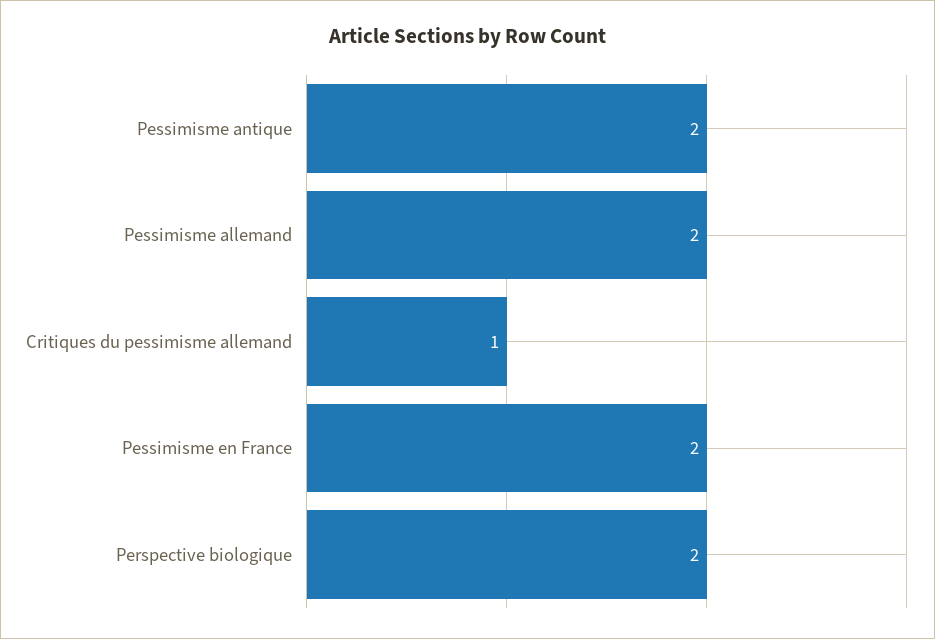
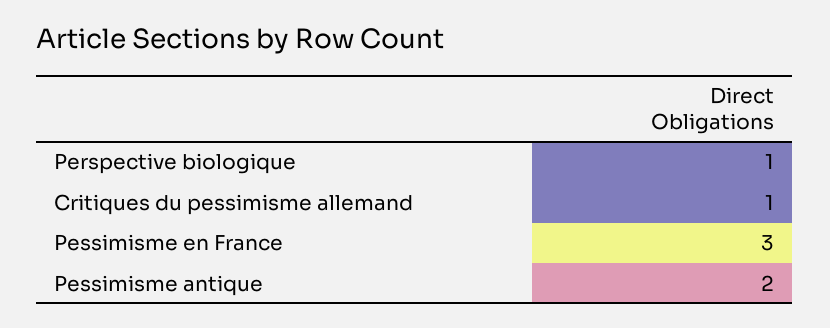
Pessimisme allemand: 2 -> none
Pessimisme en France: 2 -> 3
Perspective biologique: 2 -> 1

